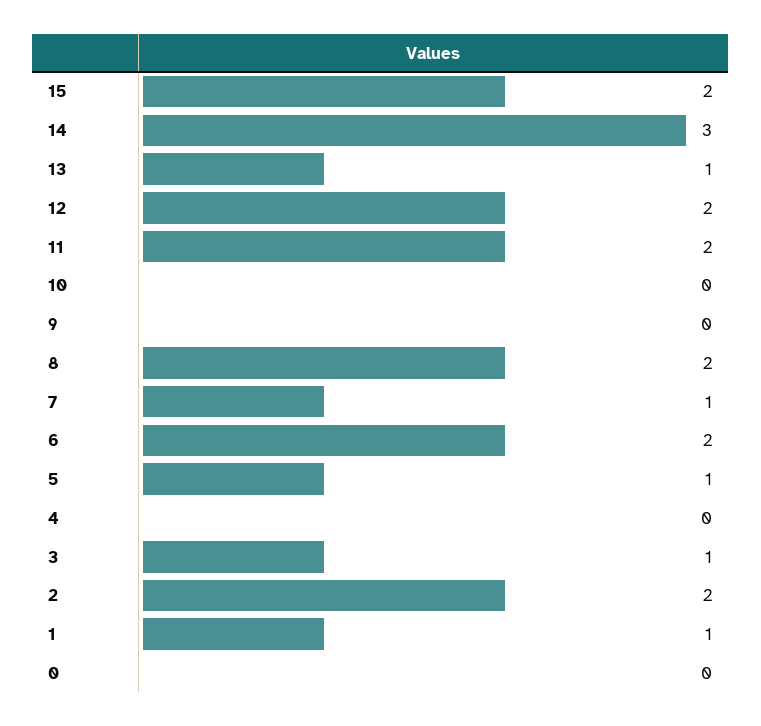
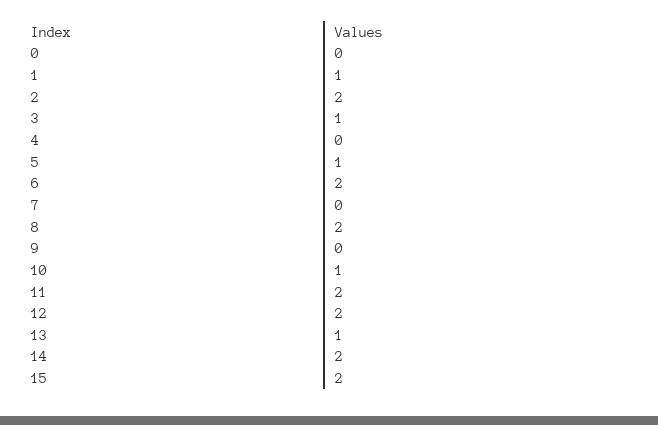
14: 3 -> 2
10: 0 -> 1
7: 1 -> 0

